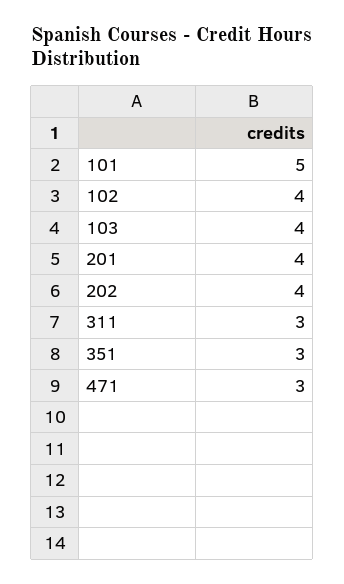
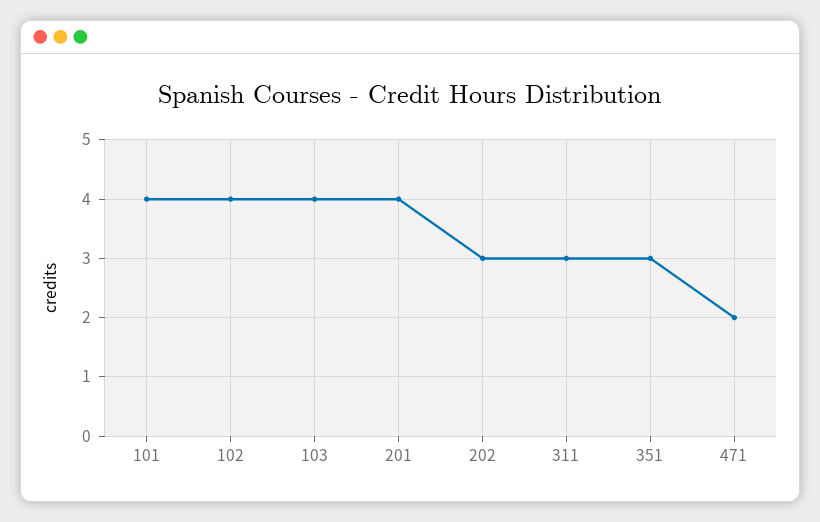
101: 5 -> 4
202: 4 -> 3
471: 3 -> 2

